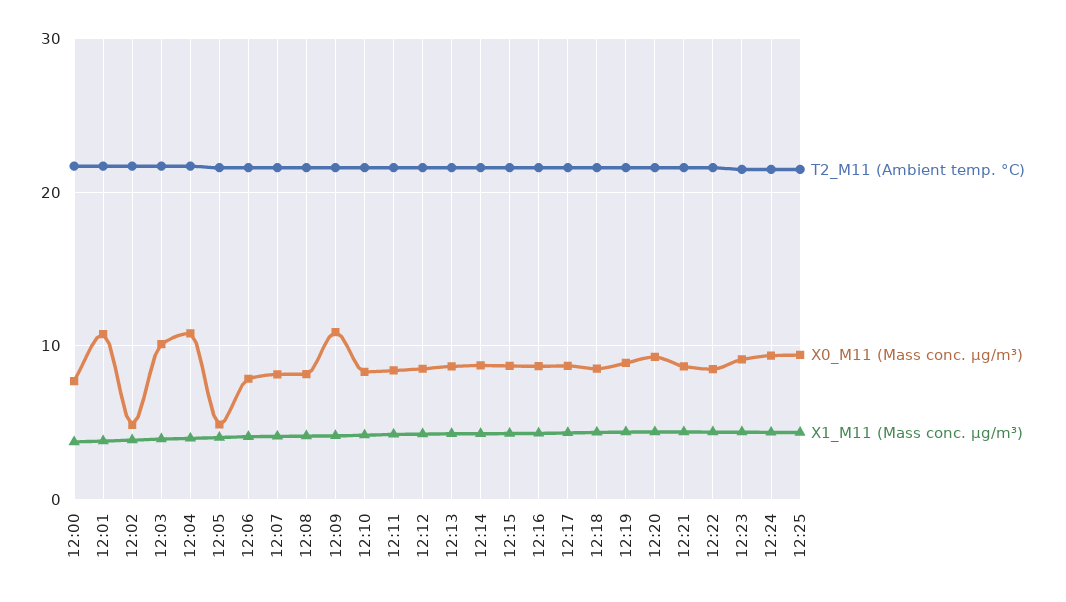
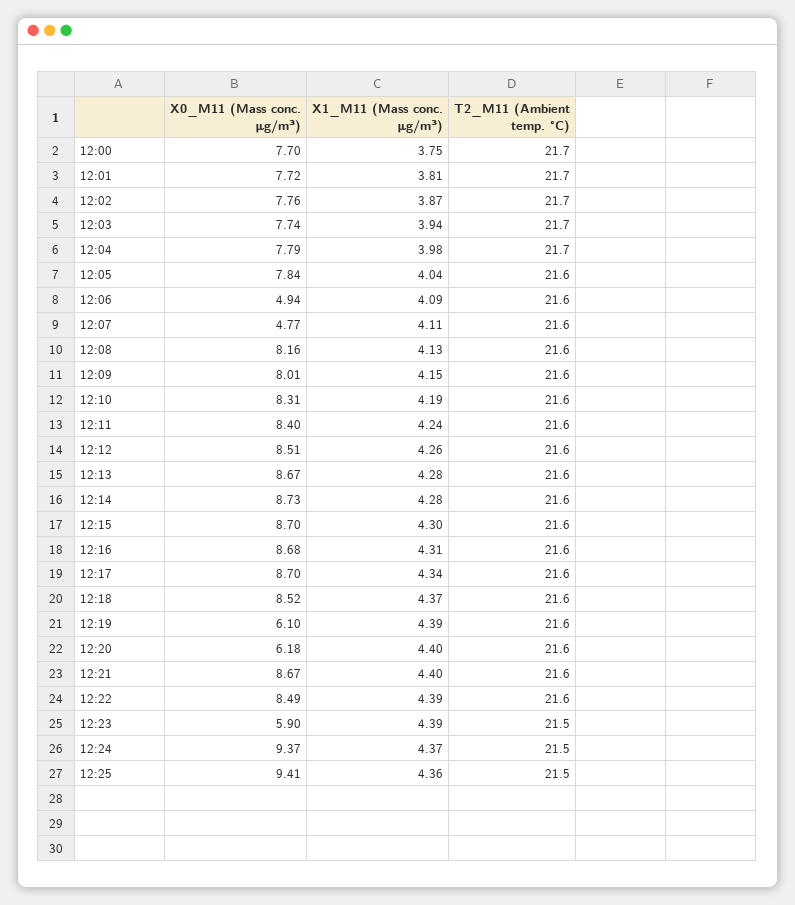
X0_M11 (Mass conc. μg/m³), 12:01: 11 -> 7.72
X0_M11 (Mass conc. μg/m³), 12:02: 5 -> 7.76
X0_M11 (Mass conc. μg/m³), 12:03: 10 -> 7.74
X0_M11 (Mass conc. μg/m³), 12:04: 11 -> 7.79
X0_M11 (Mass conc. μg/m³), 12:05: 5 -> 7.84
X0_M11 (Mass conc. μg/m³), 12:06: 8 -> 4.94
X0_M11 (Mass conc. μg/m³), 12:07: 8 -> 4.77
X0_M11 (Mass conc. μg/m³), 12:09: 11 -> 8.01
X0_M11 (Mass conc. μg/m³), 12:19: 9 -> 6.1
X0_M11 (Mass conc. μg/m³), 12:20: 9 -> 6.18
X0_M11 (Mass conc. μg/m³), 12:23: 9 -> 5.9

